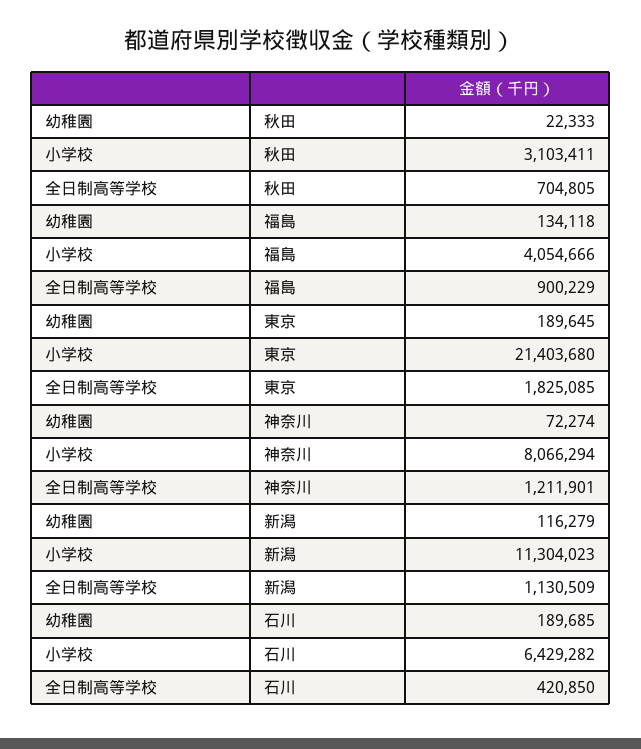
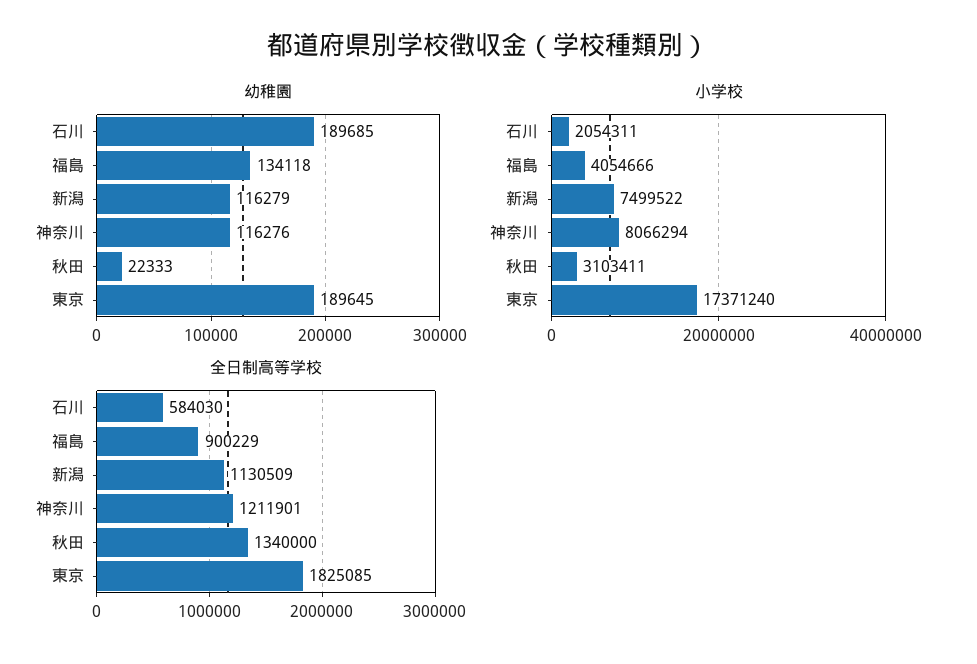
全日制高等学校, 秋田: 704805 -> 1340000
小学校, 東京: 21403680 -> 17371240
幼稚園, 神奈川: 72274 -> 116276
小学校, 新潟: 11304023 -> 7499522
小学校, 石川: 6429282 -> 2054311
全日制高等学校, 石川: 420850 -> 584030

